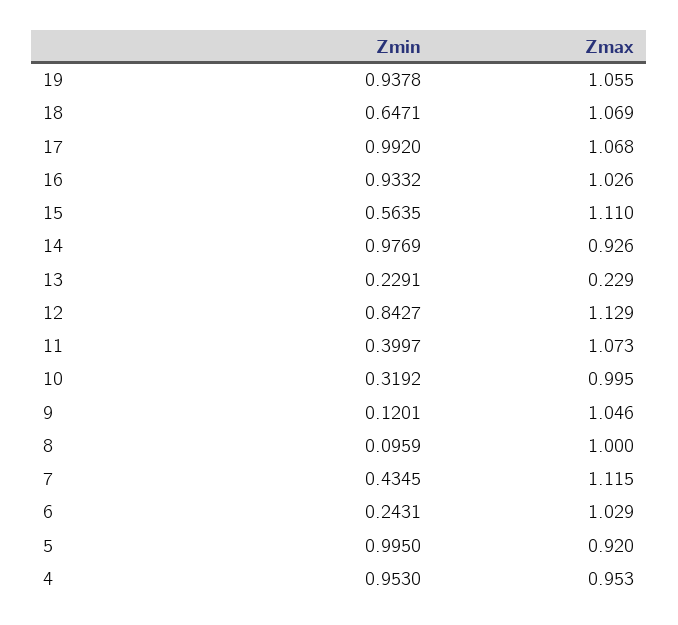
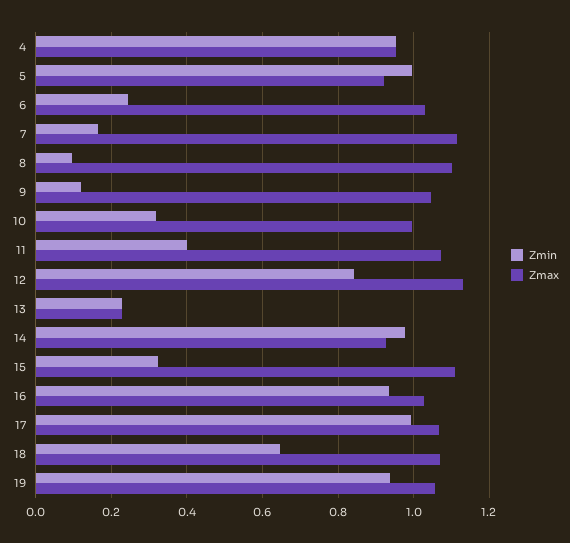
Zmin, 15: 0.5635 -> 0.32
Zmax, 8: 1 -> 1.1
Zmin, 7: 0.4345 -> 0.16

